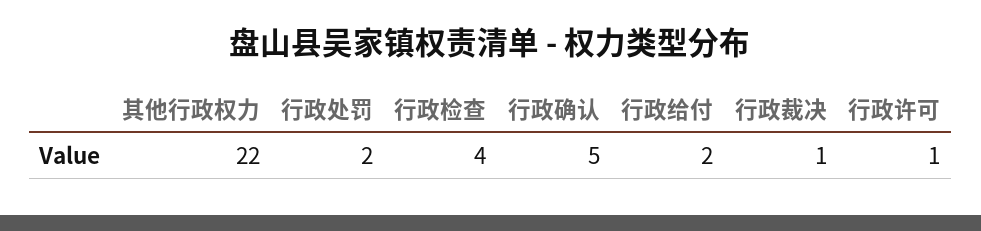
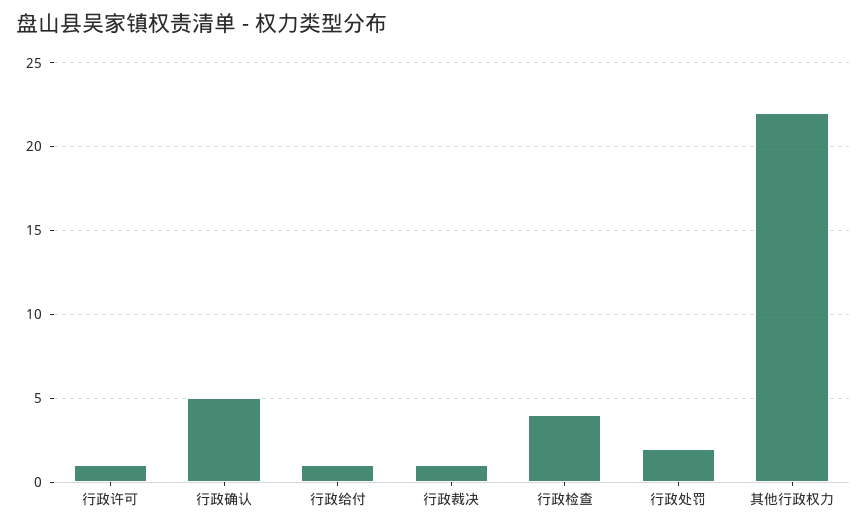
行政给付: 2 -> 1

